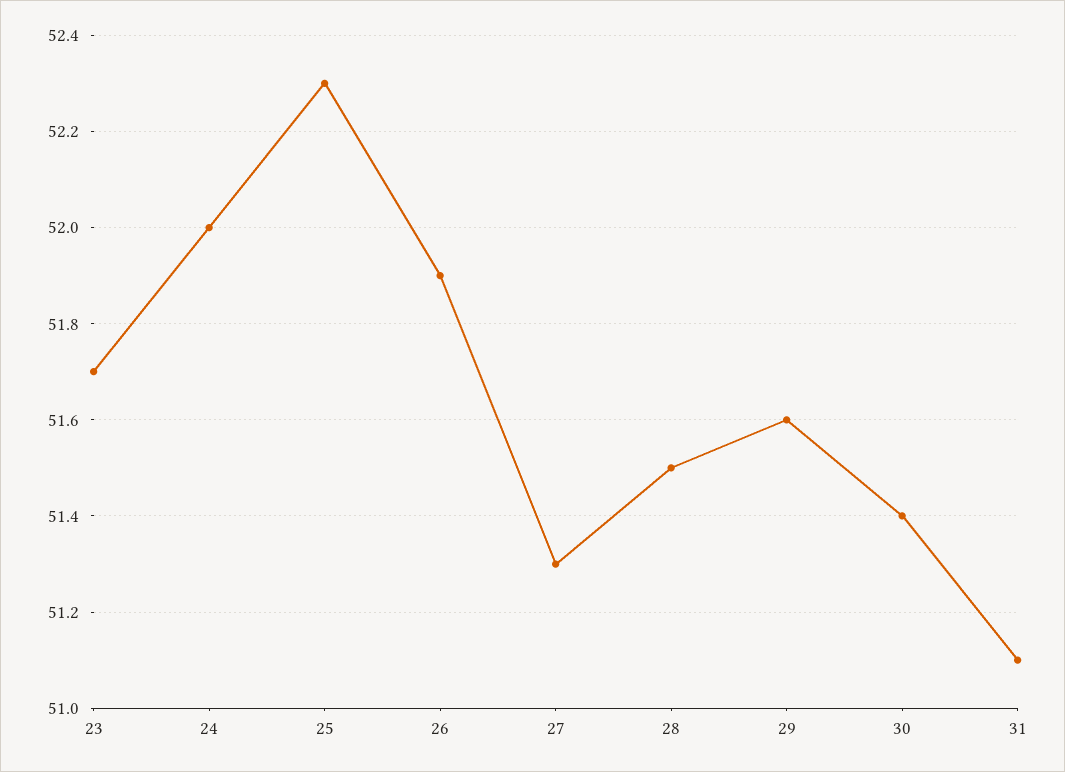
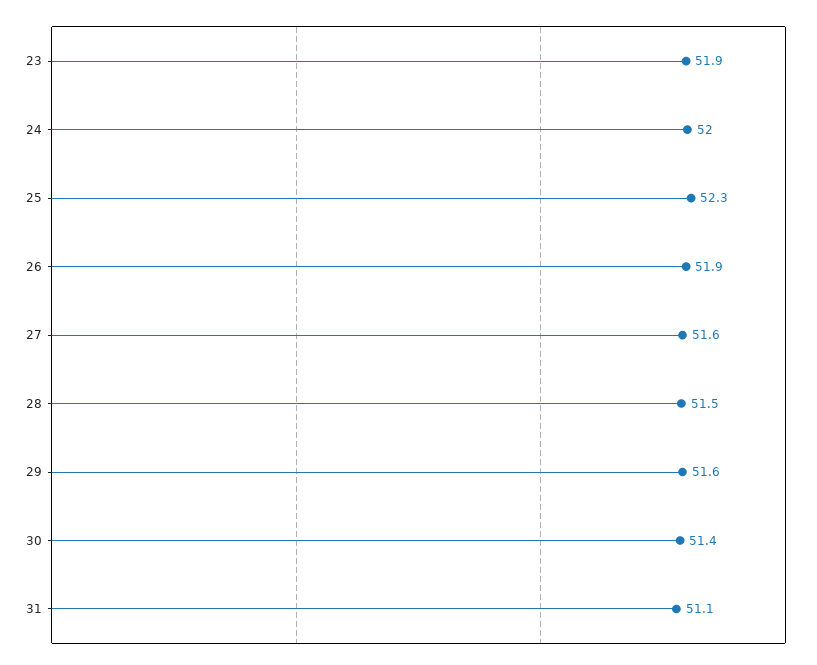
23: 51.7 -> 51.9
27: 51.3 -> 51.6

